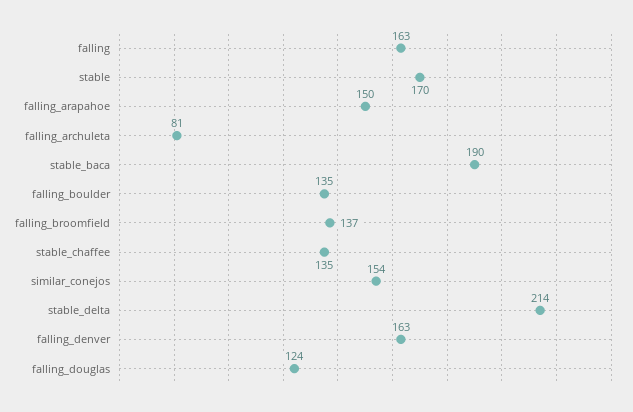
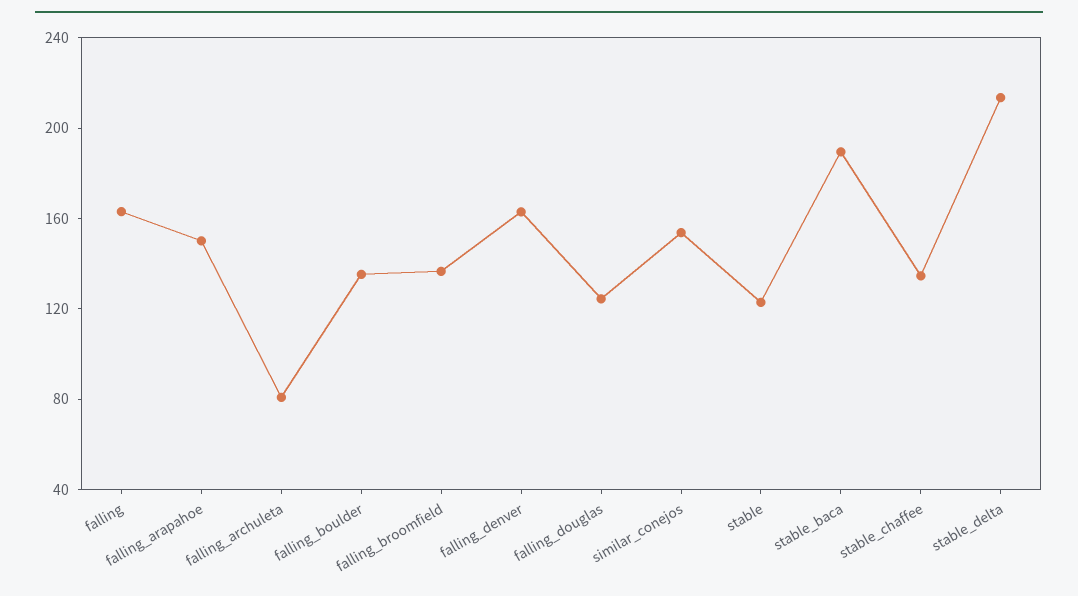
stable: 170 -> 120

